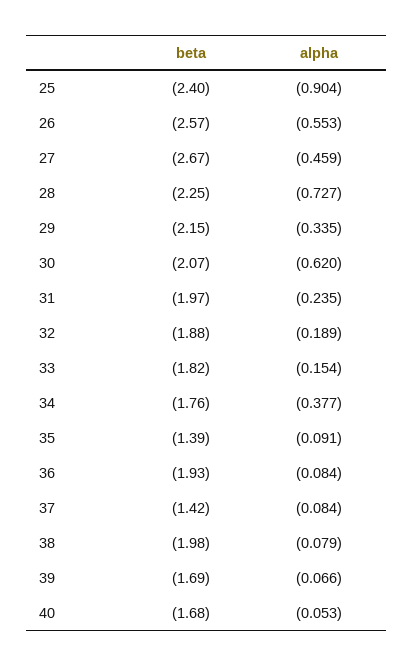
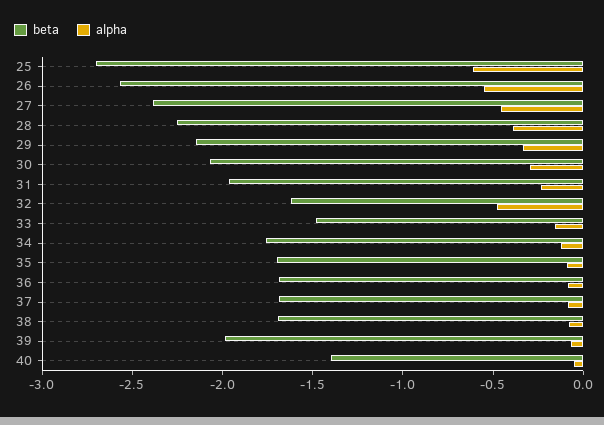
beta, 25: -2.4 -> -2.7
alpha, 25: -0.904 -> -0.6
beta, 27: -2.67 -> -2.4
alpha, 28: -0.727 -> -0.4
alpha, 30: -0.62 -> -0.3
beta, 32: -1.88 -> -1.6
alpha, 32: -0.189 -> -0.5
beta, 33: -1.82 -> -1.5
alpha, 34: -0.377 -> -0.1
beta, 35: -1.39 -> -1.7
beta, 36: -1.93 -> -1.7
beta, 37: -1.42 -> -1.7
beta, 38: -1.98 -> -1.7
beta, 39: -1.69 -> -2
beta, 40: -1.68 -> -1.4

